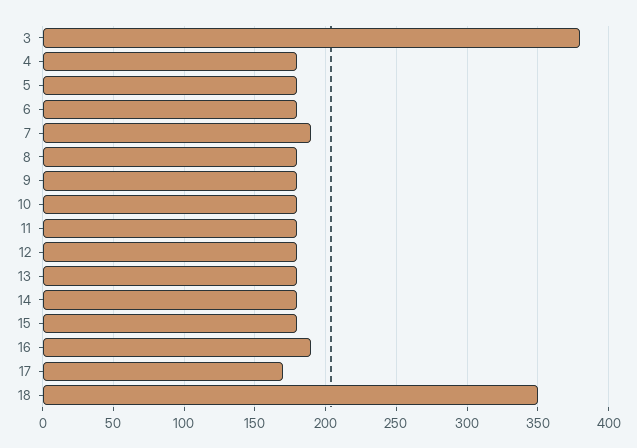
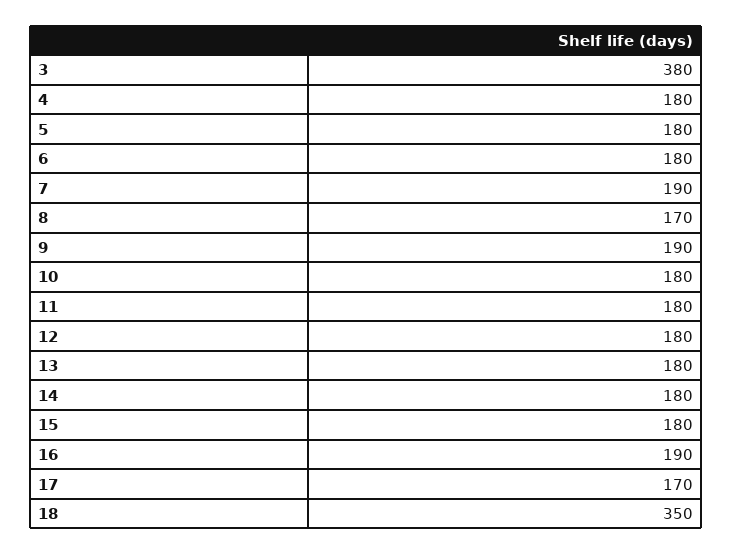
8: 180 -> 170
9: 180 -> 190

